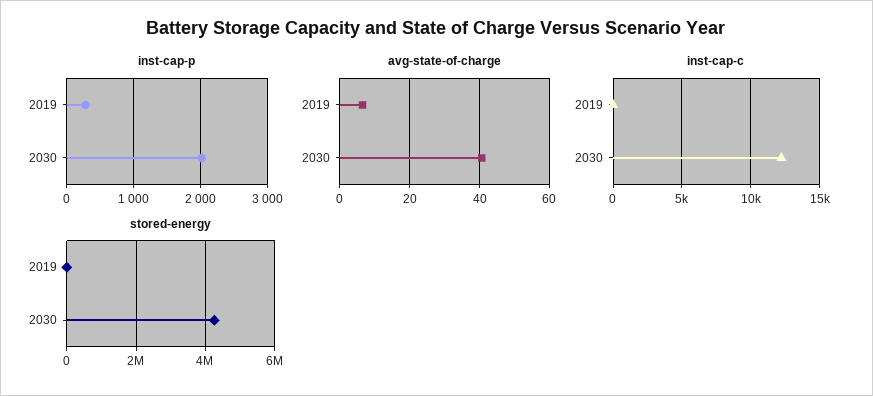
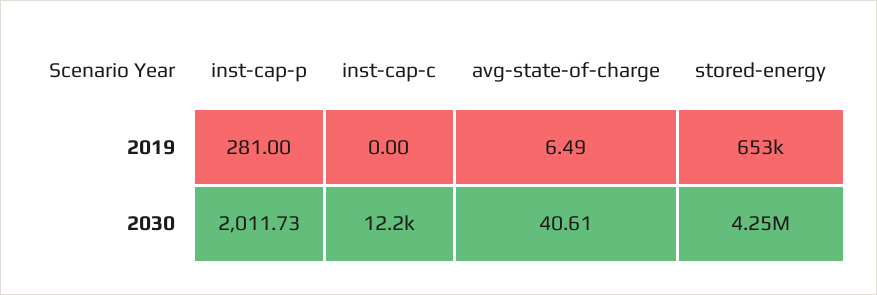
stored-energy, 2019: 0 -> 653000

